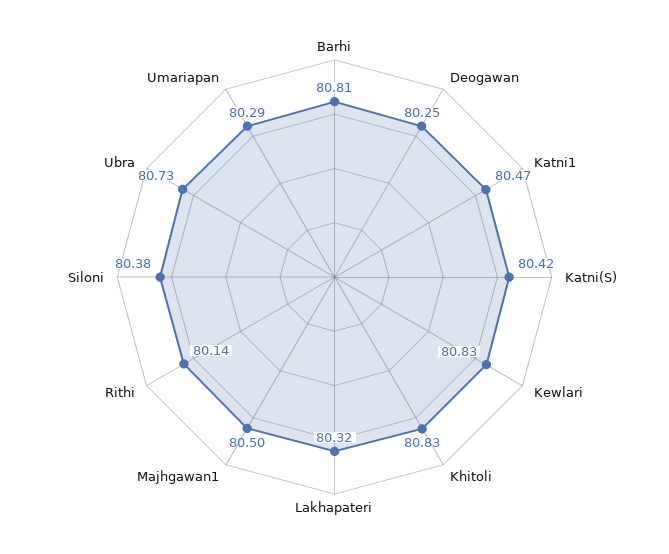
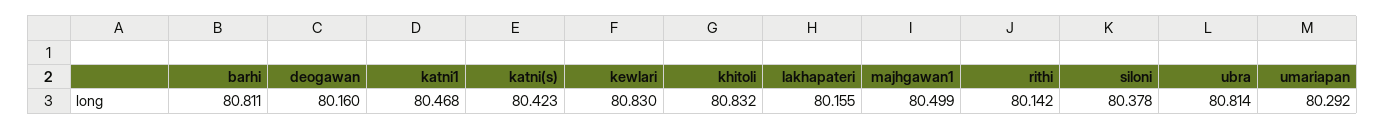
Deogawan: 80.25 -> 80.16
Lakhapateri: 80.32 -> 80.155
Ubra: 80.73 -> 80.814

